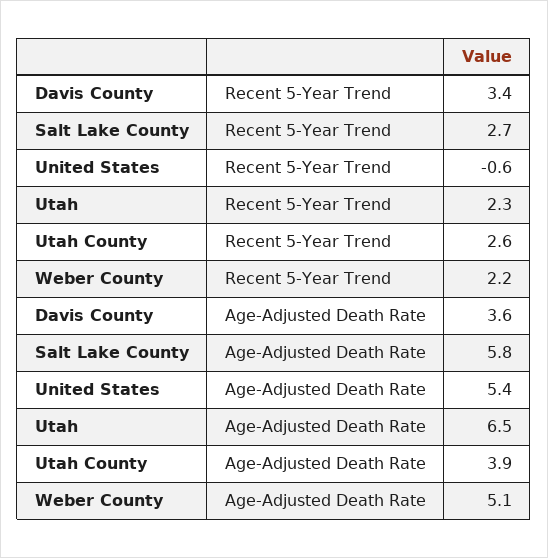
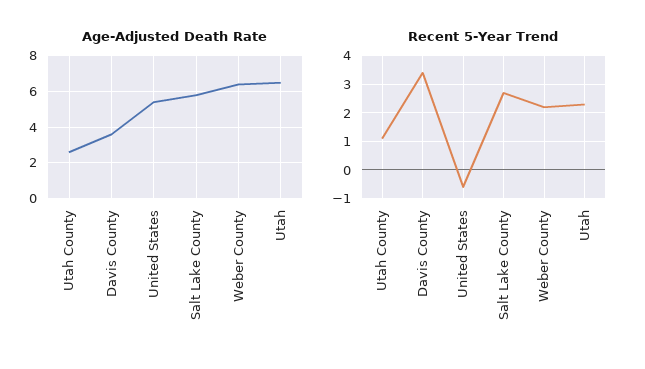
Recent 5-Year Trend, Utah County: 2.6 -> 1
Age-Adjusted Death Rate, Utah County: 3.9 -> 2.5
Age-Adjusted Death Rate, Weber County: 5.1 -> 6.5

